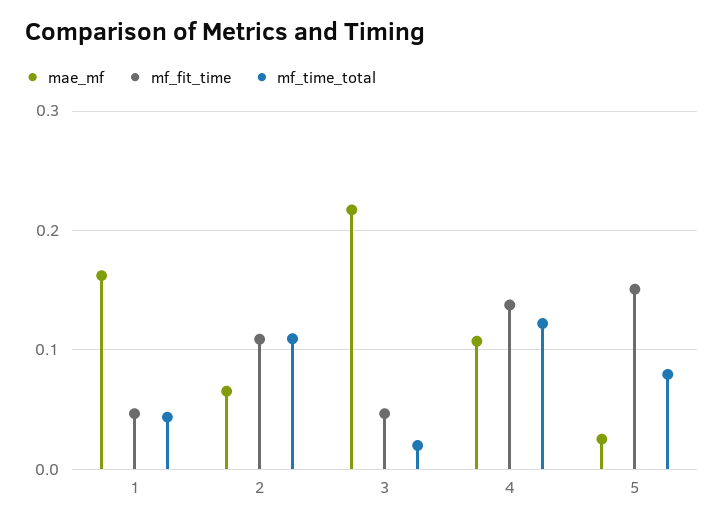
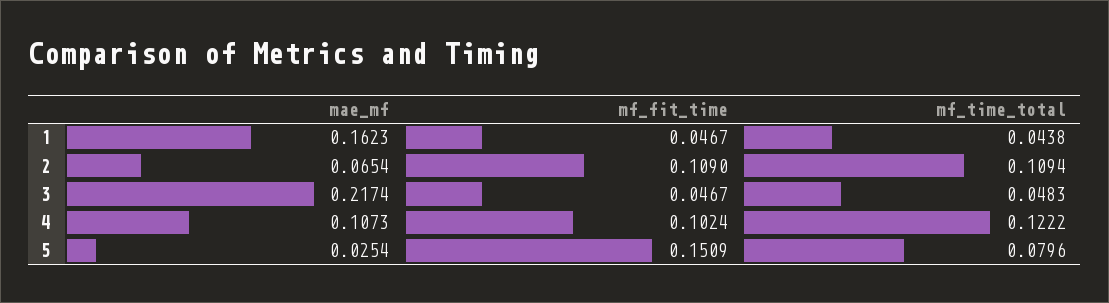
mf_time_total, 3: 0.02 -> 0.0483
mf_fit_time, 4: 0.14 -> 0.1024

